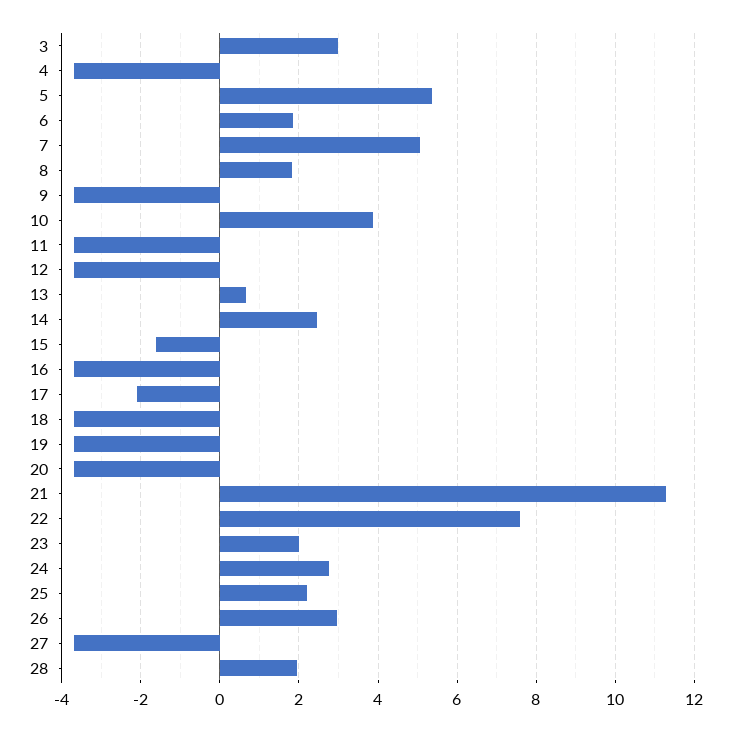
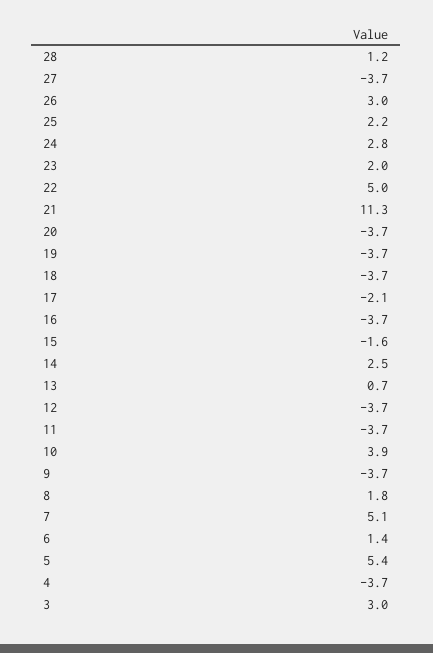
6: 1.8 -> 1.4
22: 7.6 -> 5
28: 2 -> 1.2

